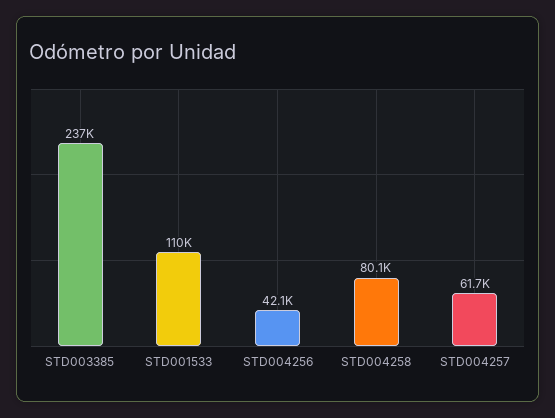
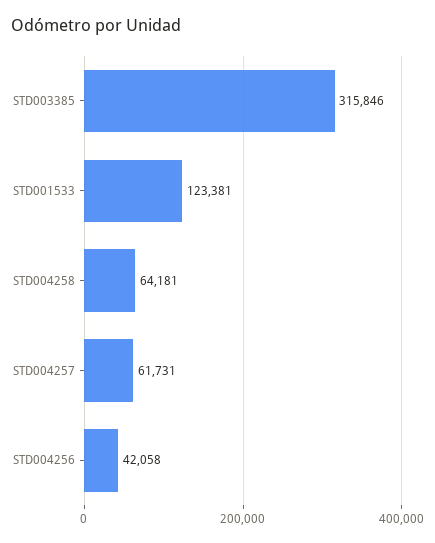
STD003385: 237000 -> 315846
STD001533: 110000 -> 123381
STD004258: 80100 -> 64181

